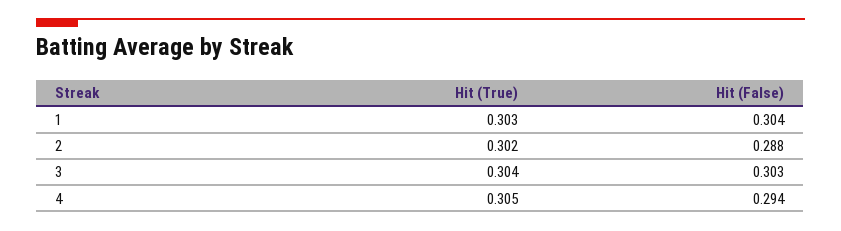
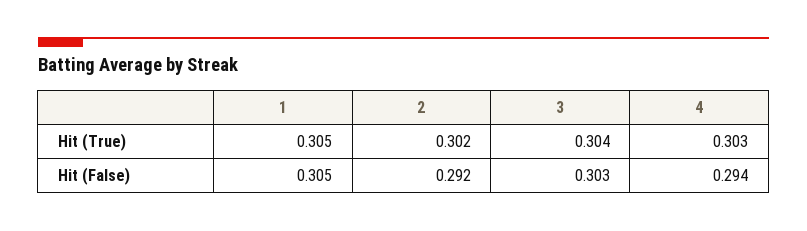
Hit (True), 1: 0.303 -> 0.305
Hit (False), 1: 0.304 -> 0.305
Hit (False), 2: 0.288 -> 0.292
Hit (True), 4: 0.305 -> 0.303

